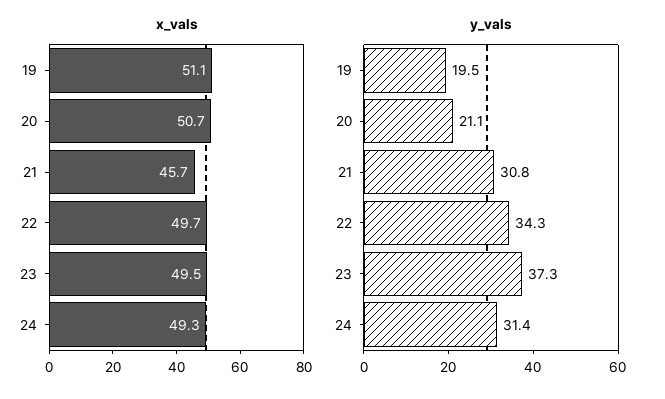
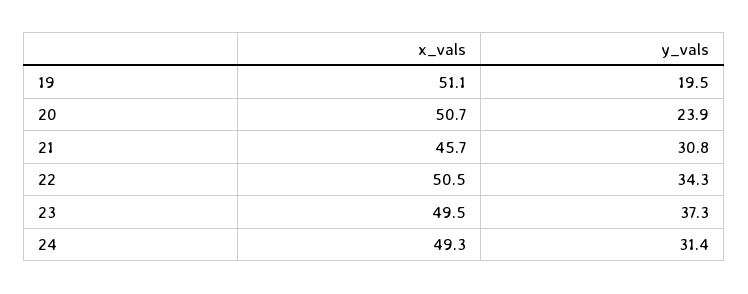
x_vals, 22: 49.7 -> 50.5
y_vals, 20: 21.1 -> 23.9

